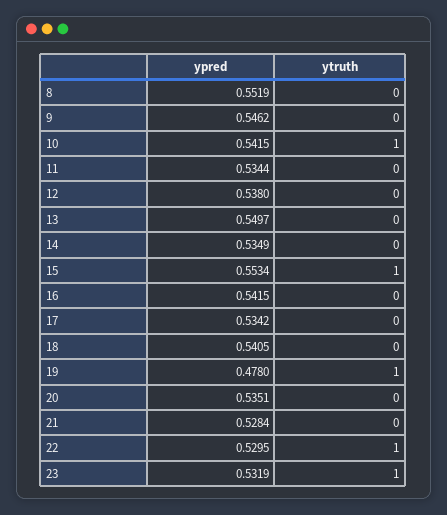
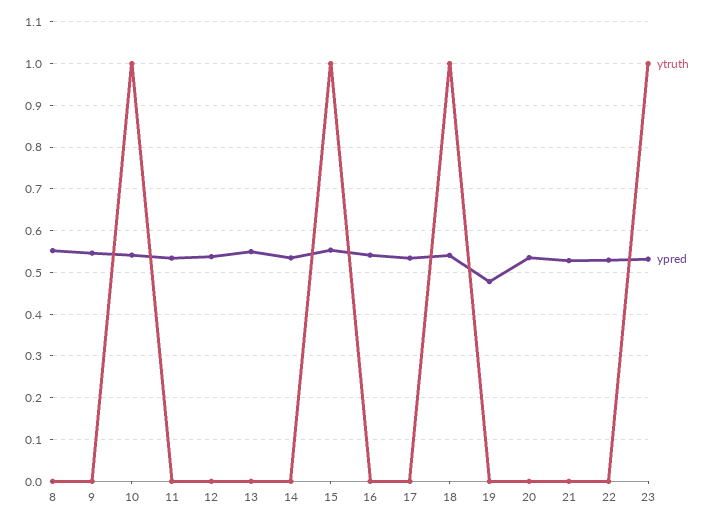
ytruth, 18: 0 -> 1
ytruth, 19: 1 -> 0
ytruth, 22: 1 -> 0

